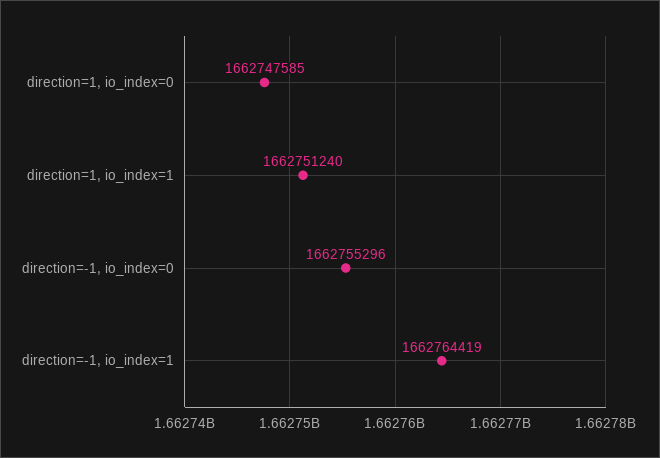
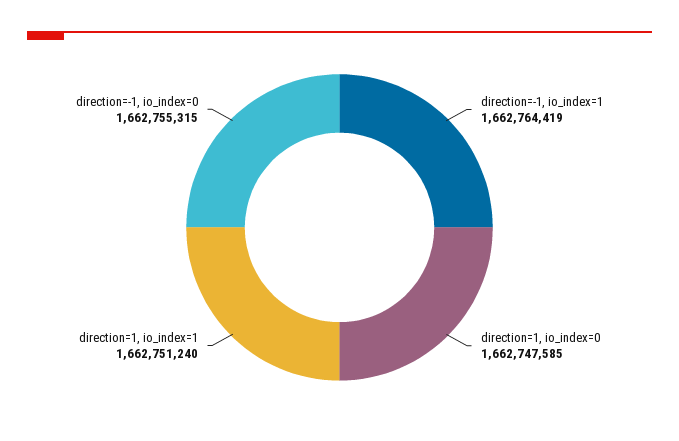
direction=-1, io_index=0: 1662755296 -> 1662755315

